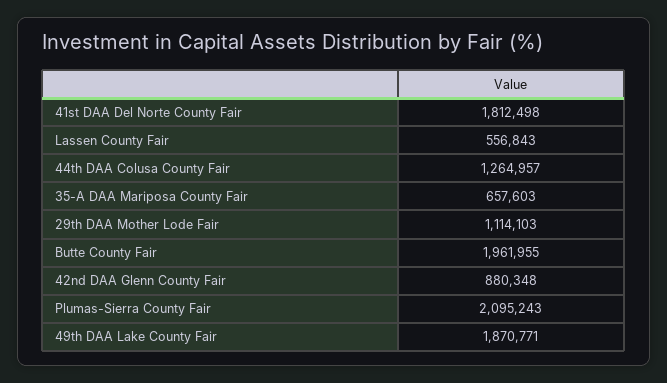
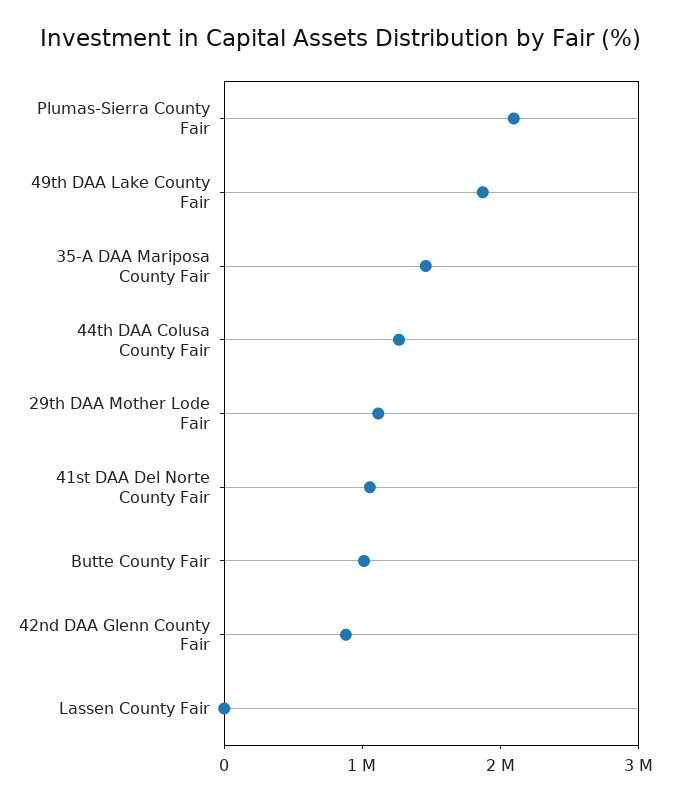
41st DAA Del Norte County Fair: 1812498 -> 1000000
Lassen County Fair: 556843 -> 0
35-A DAA Mariposa County Fair: 657603 -> 1400000
Butte County Fair: 1961955 -> 1000000

